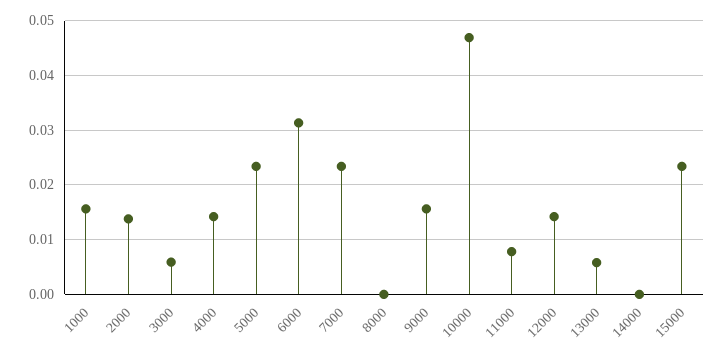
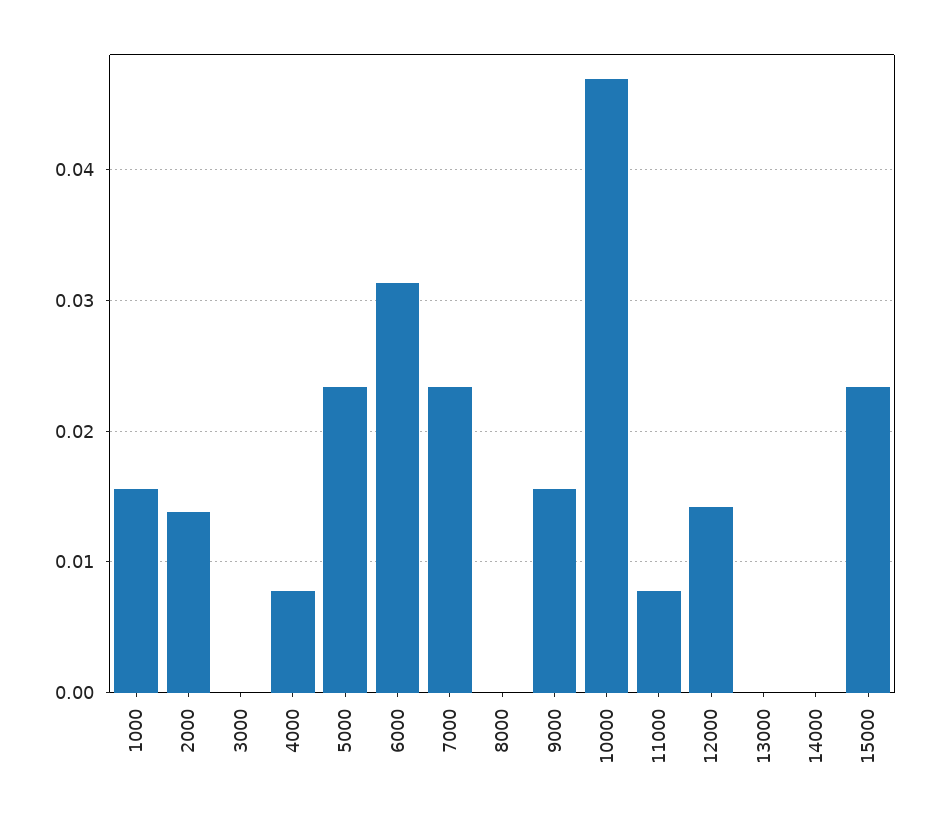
3000: 0.006 -> 0
4000: 0.014 -> 0.008
13000: 0.006 -> 0

